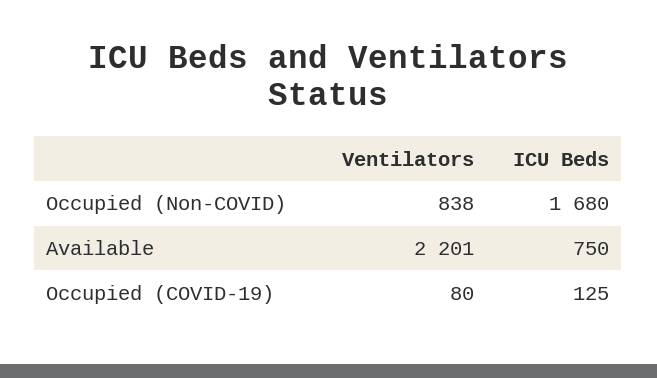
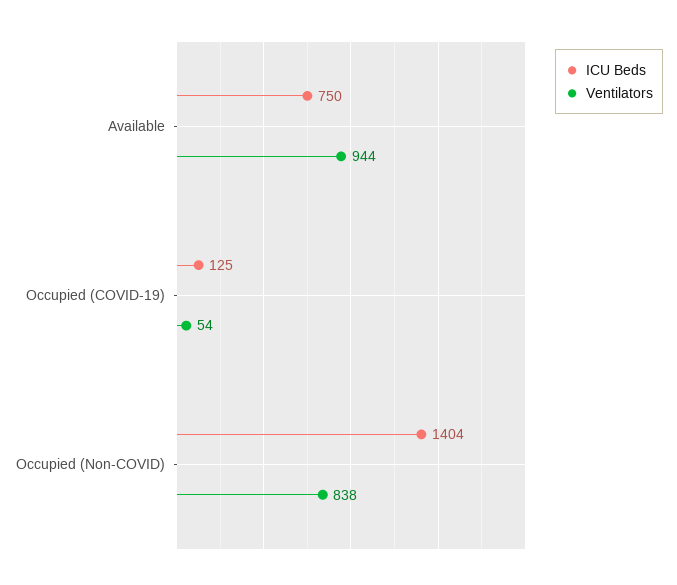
ICU Beds, Occupied (Non-COVID): 1680 -> 1404
Ventilators, Available: 2201 -> 944
Ventilators, Occupied (COVID-19): 80 -> 54

